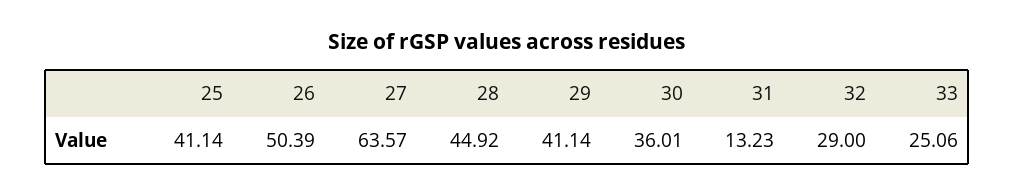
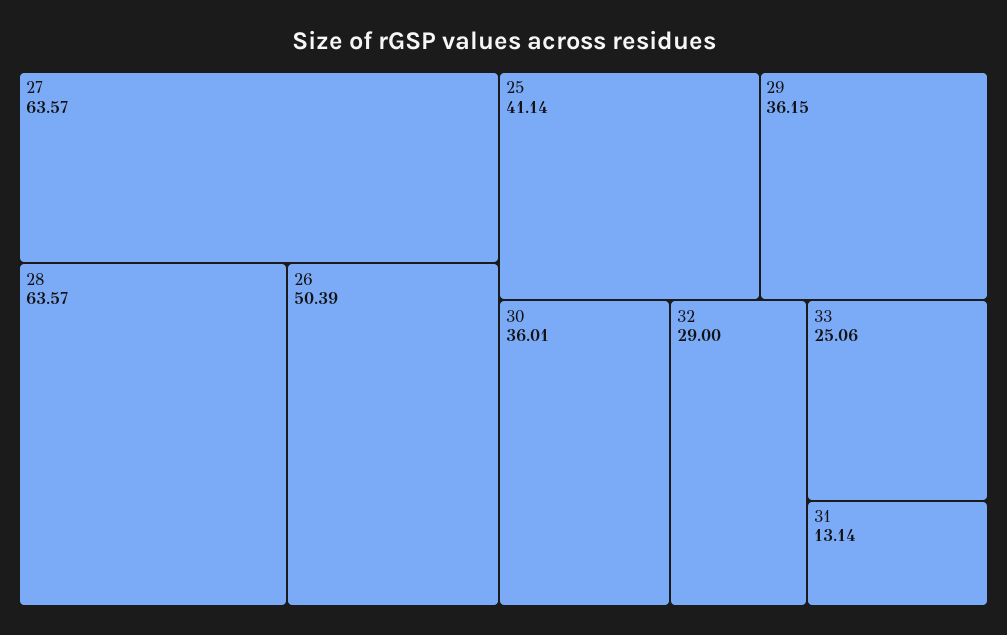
28: 44.92 -> 63.57
29: 41.14 -> 36.15
31: 13.23 -> 13.14

